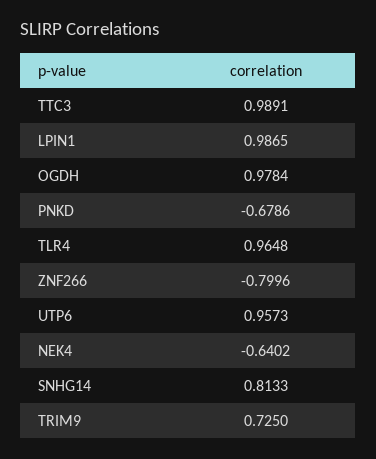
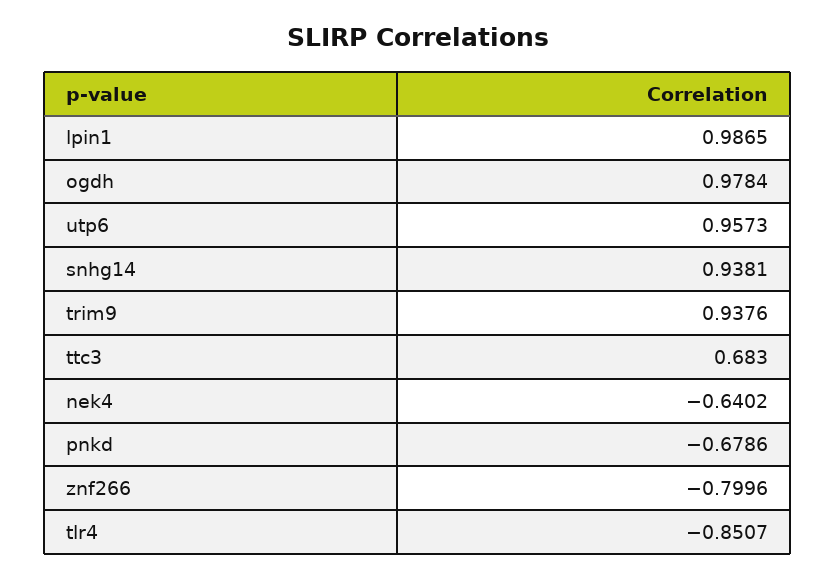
TTC3: 0.9891 -> 0.683
TLR4: 0.9648 -> -0.8507
SNHG14: 0.8133 -> 0.9381
TRIM9: 0.725 -> 0.9376

